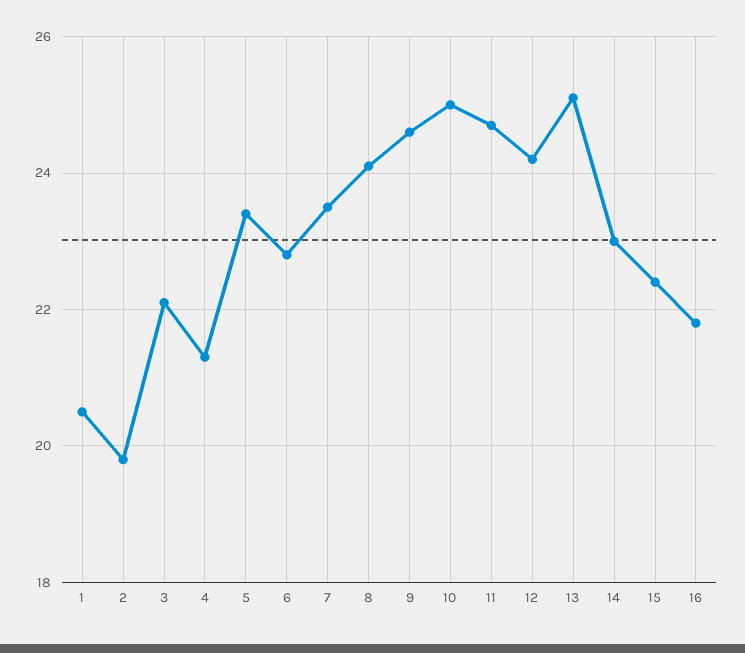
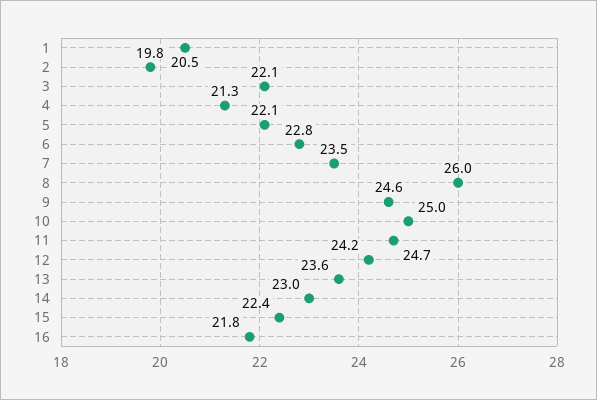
5: 23.5 -> 22.1
8: 24 -> 26
13: 25 -> 23.6

